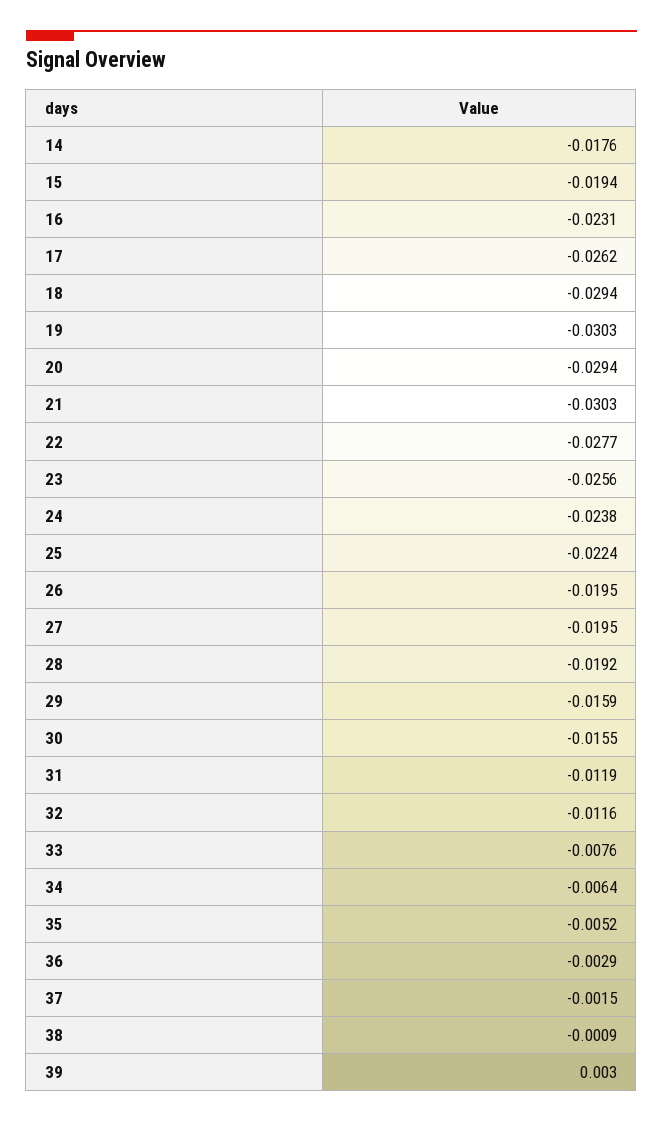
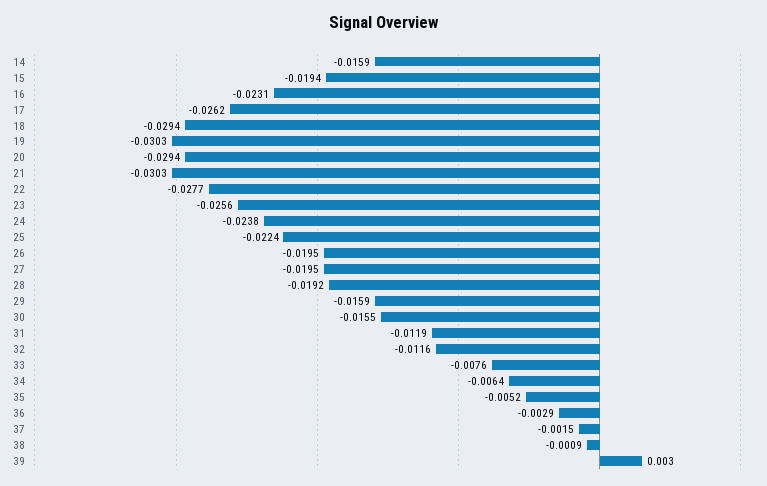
14: -0.0176 -> -0.0159

